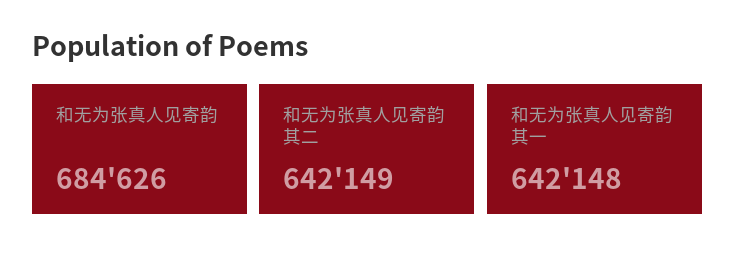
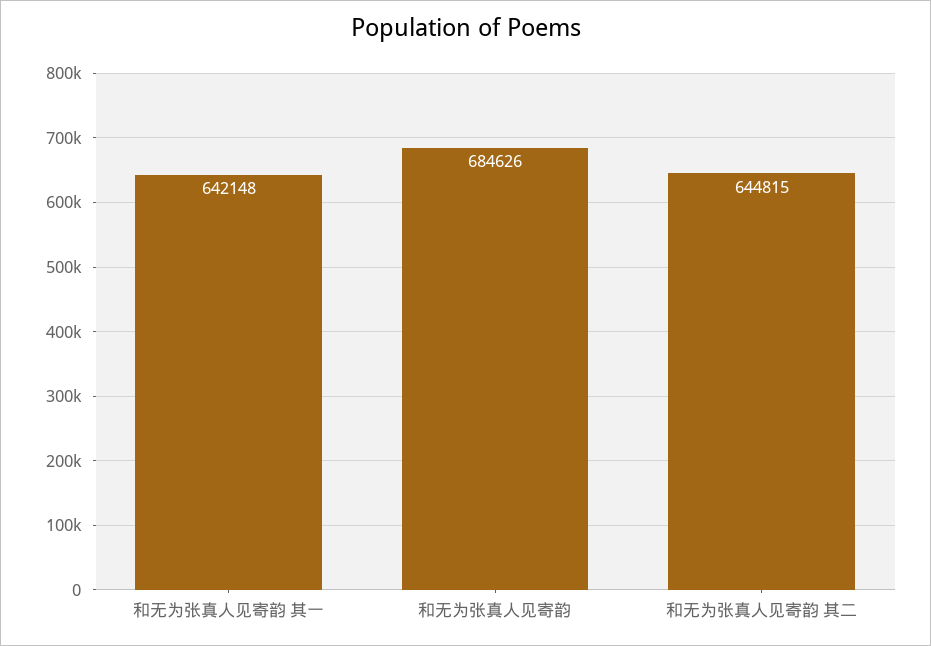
和无为张真人见寄韵 其二: 642149 -> 644815

